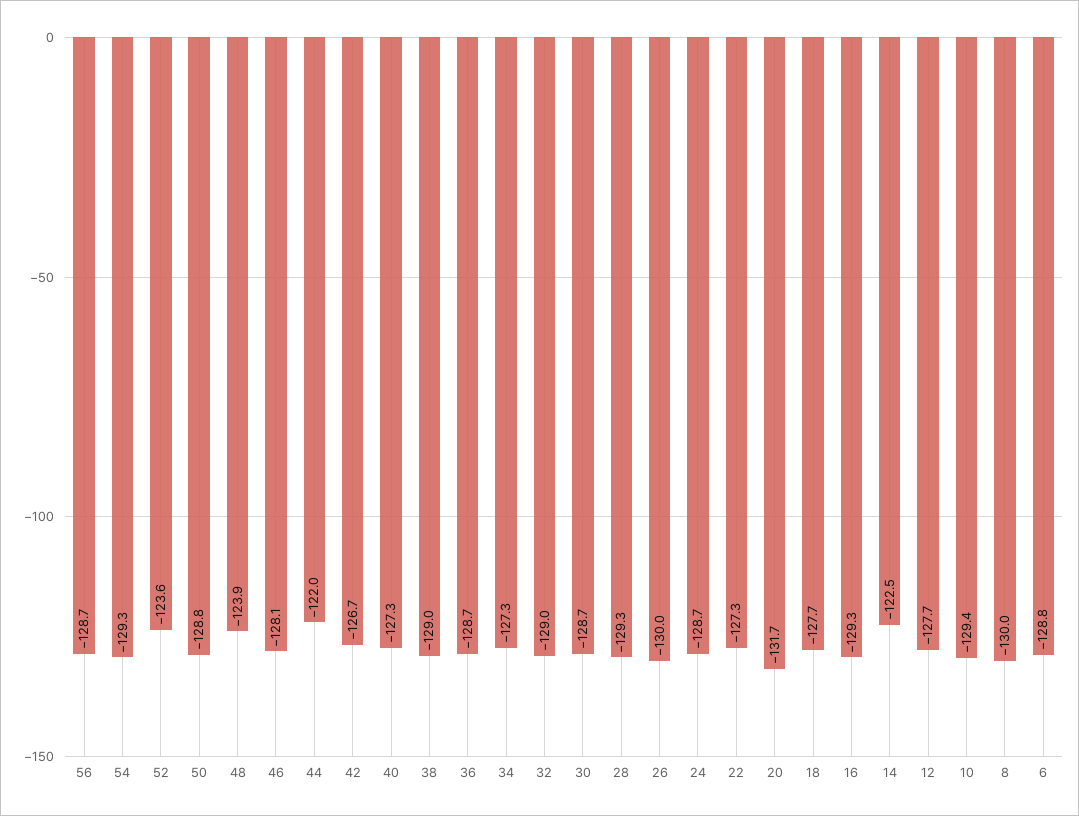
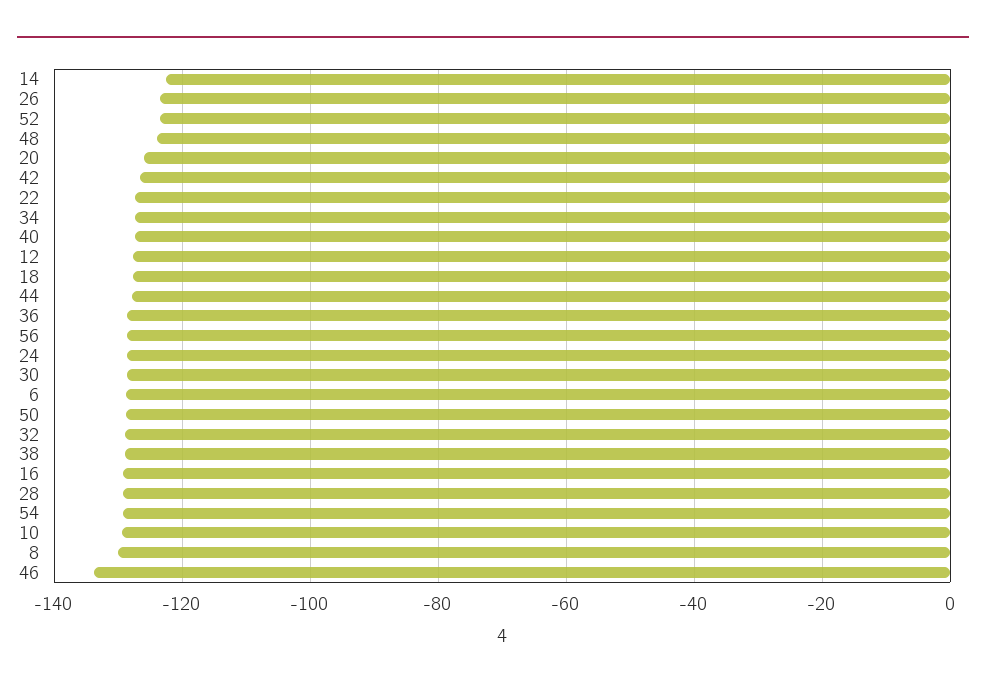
46: -128.1 -> -134
44: -122 -> -128
26: -130 -> -124
20: -131.7 -> -126

